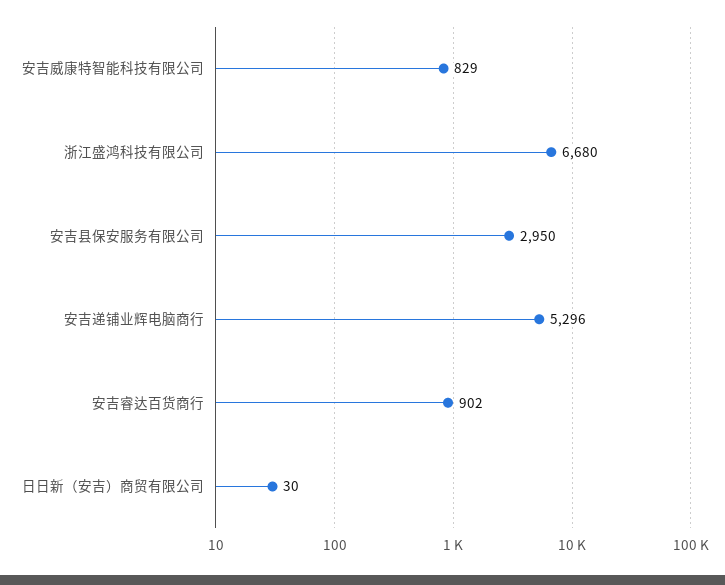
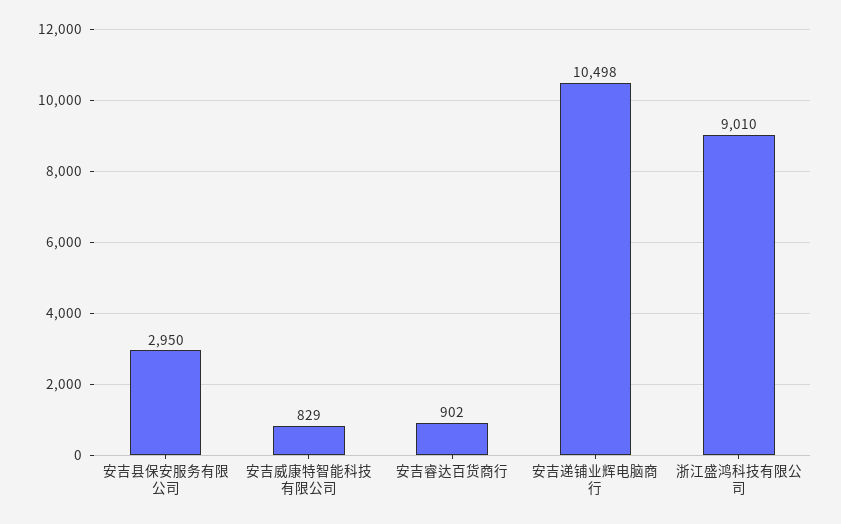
浙江盛鸿科技有限公司: 6680 -> 9010
安吉递铺业辉电脑商行: 5296 -> 10498
日日新（安吉）商贸有限公司: 30 -> none

